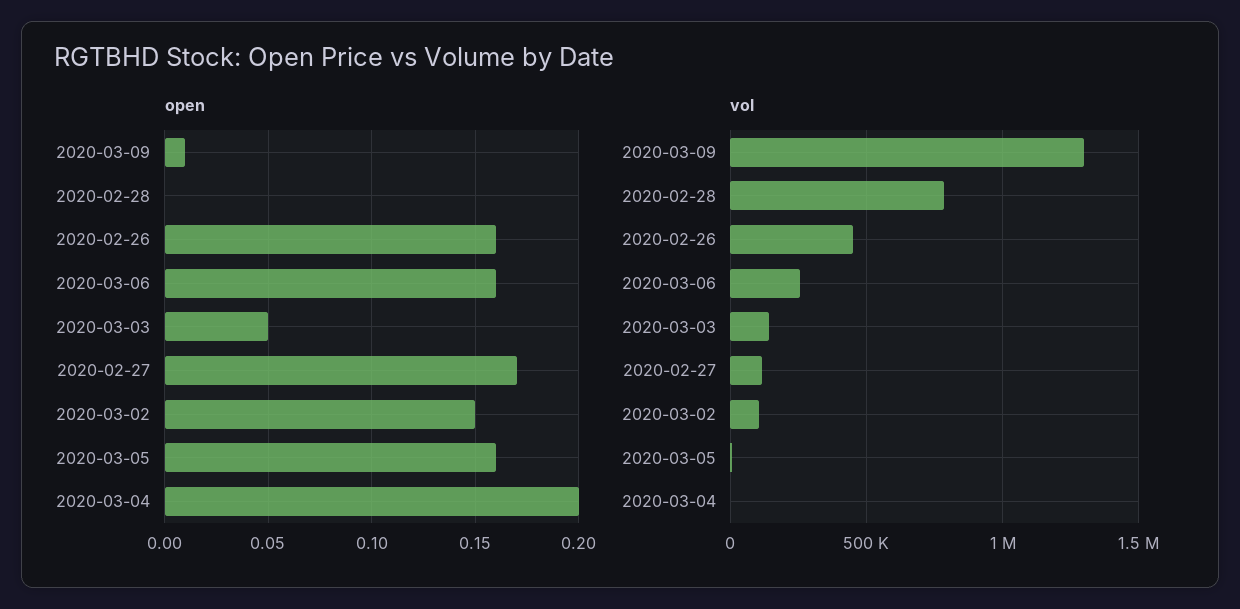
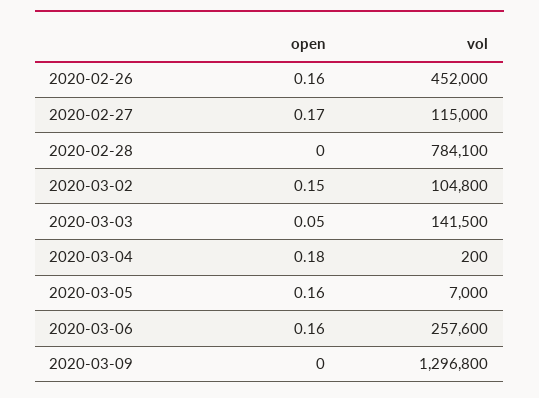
open, 2020-03-09: 0.01 -> 0
open, 2020-03-04: 0.2 -> 0.18

